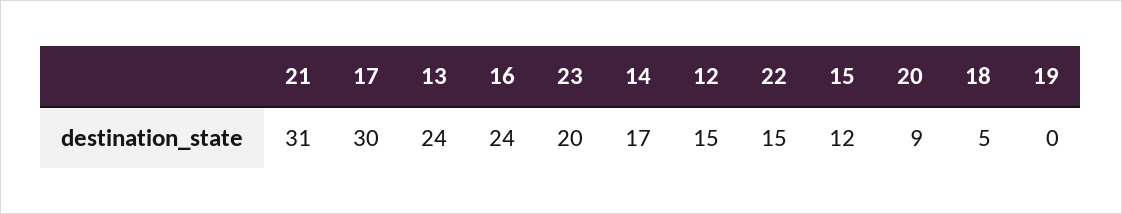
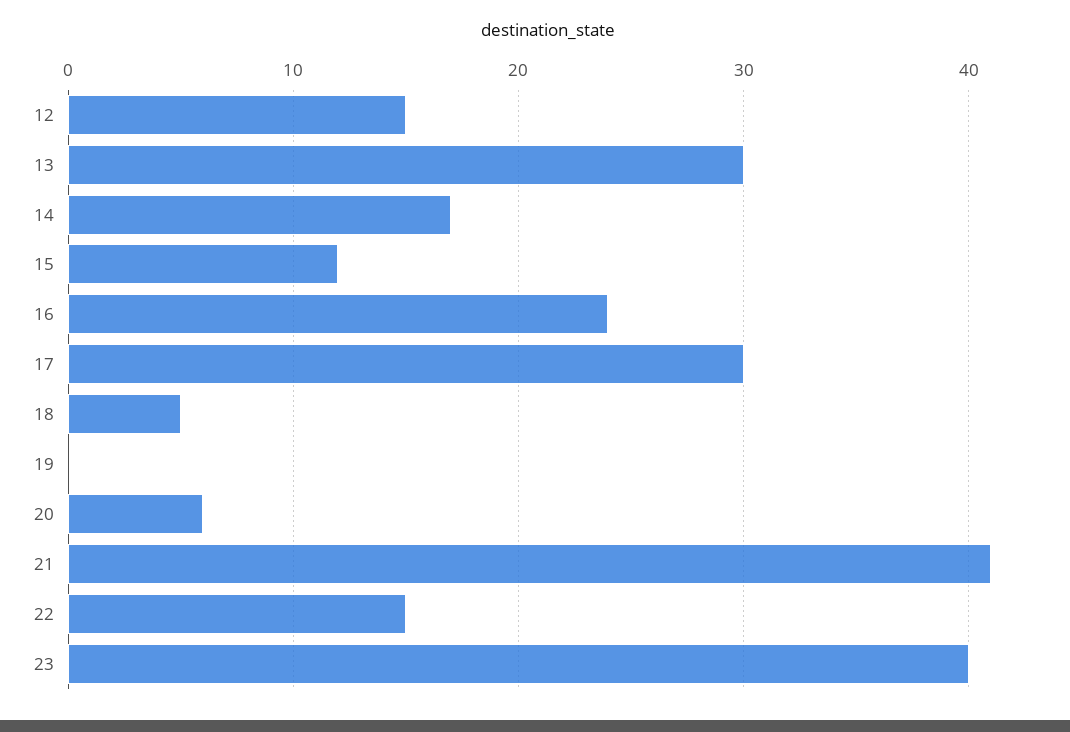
21: 31 -> 41
13: 24 -> 30
23: 20 -> 40
20: 9 -> 6

